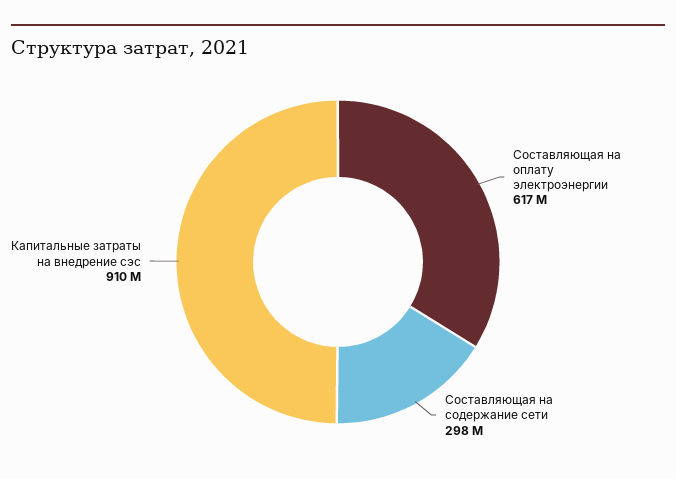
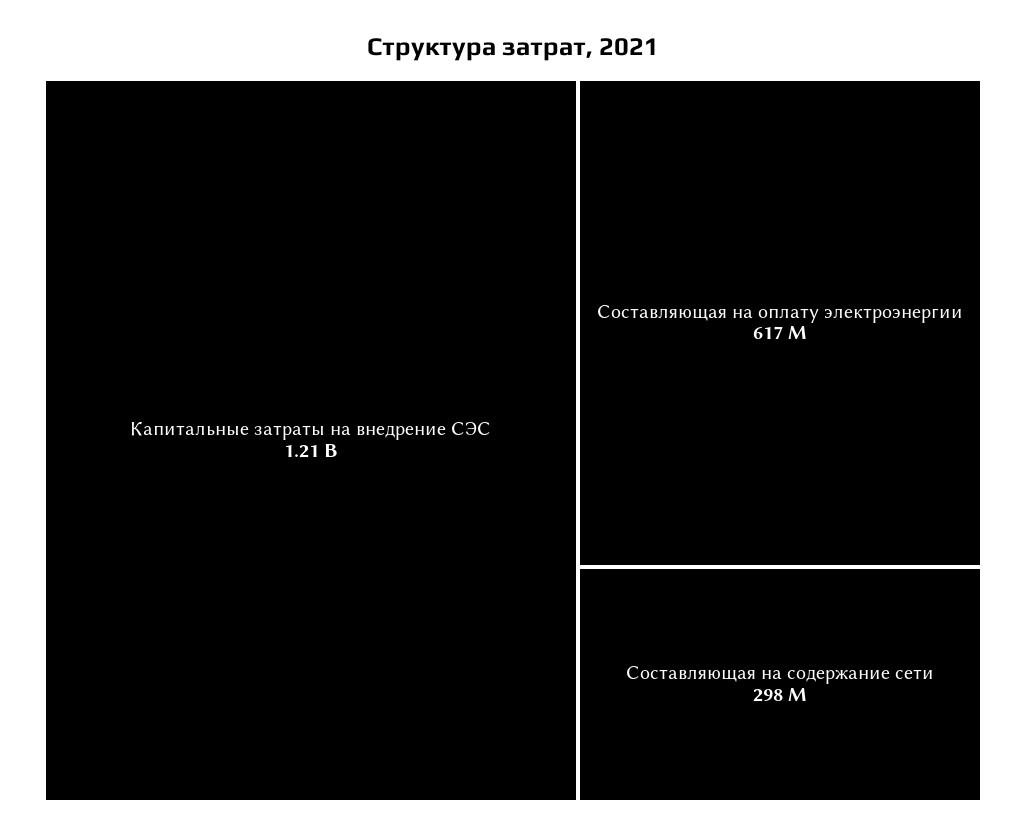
Капитальные затраты на внедрение сэс: 910000000 -> 1210000000

